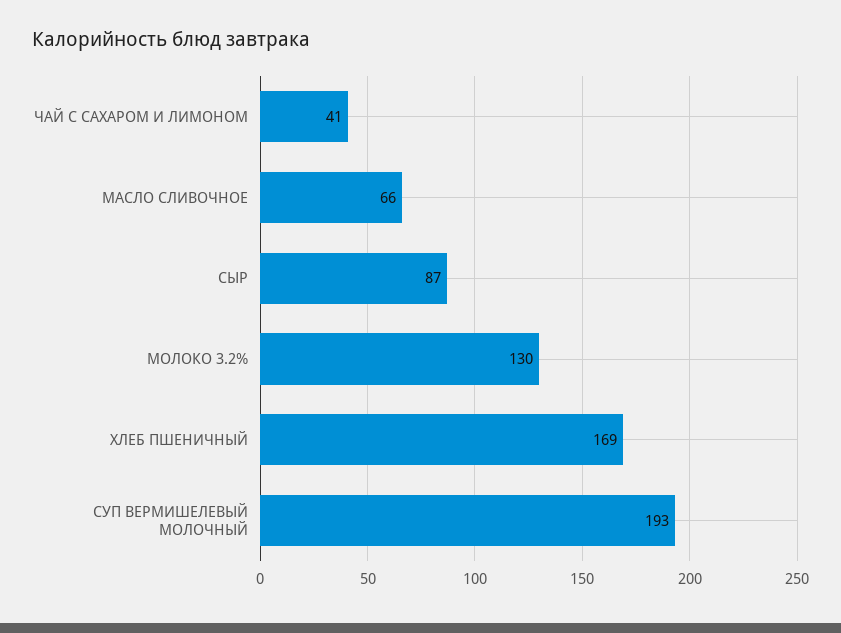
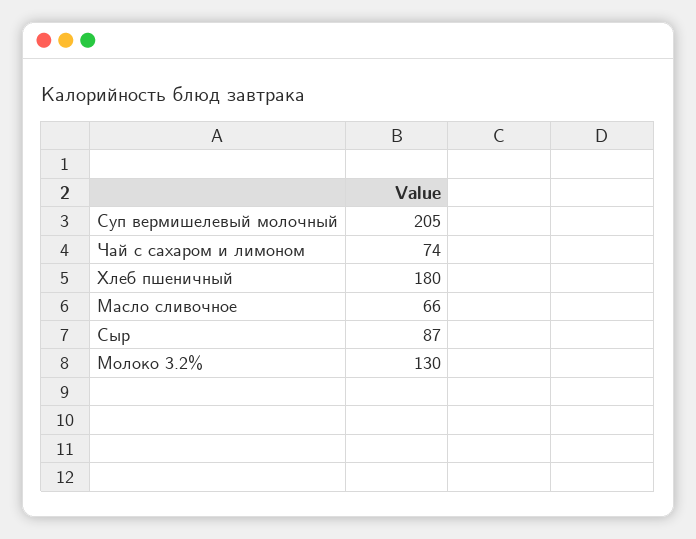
ЧАЙ С САХАРОМ И ЛИМОНОМ: 41 -> 74
ХЛЕБ ПШЕНИЧНЫЙ: 169 -> 180
СУП ВЕРМИШЕЛЕВЫЙ МОЛОЧНЫЙ: 193 -> 205

